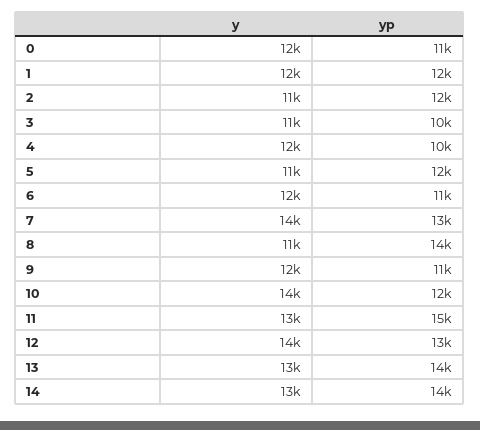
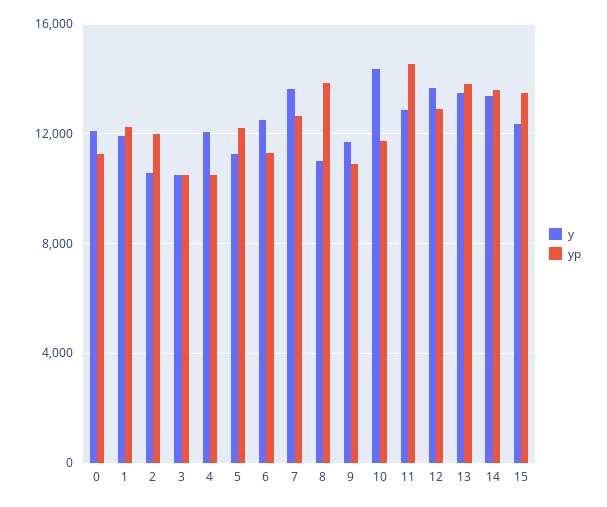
y, 15: none -> 12500
yp, 15: none -> 13500

